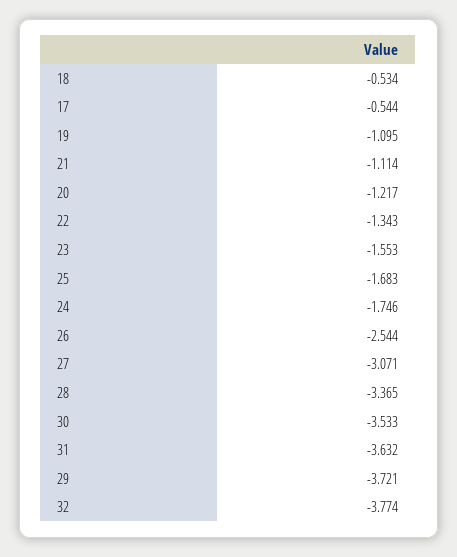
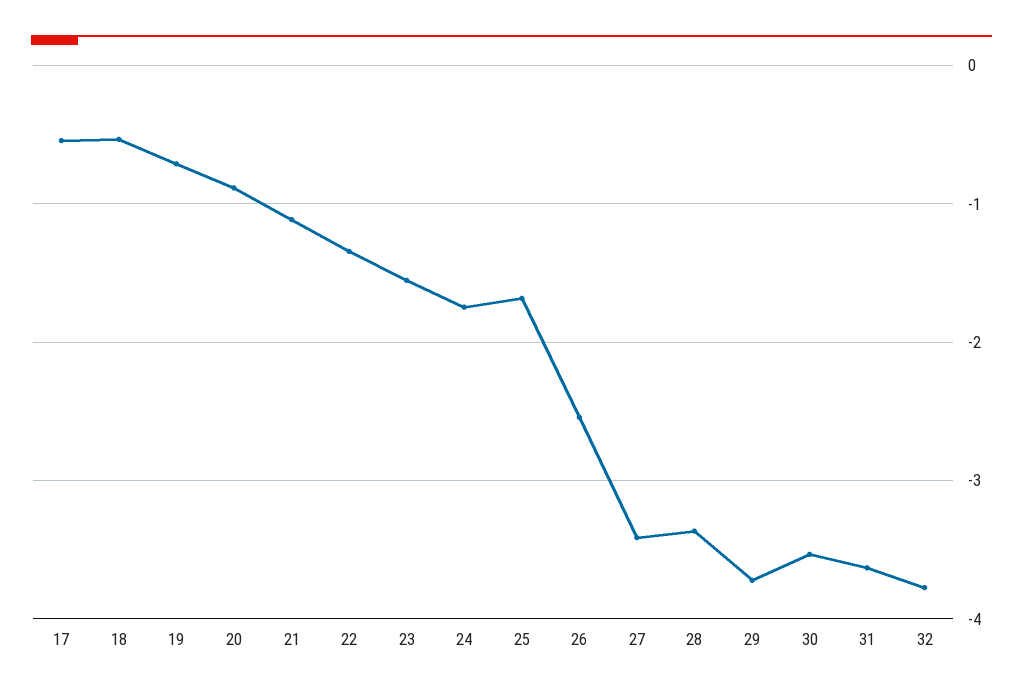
19: -1.095 -> -0.7
20: -1.217 -> -0.9
27: -3.071 -> -3.4

